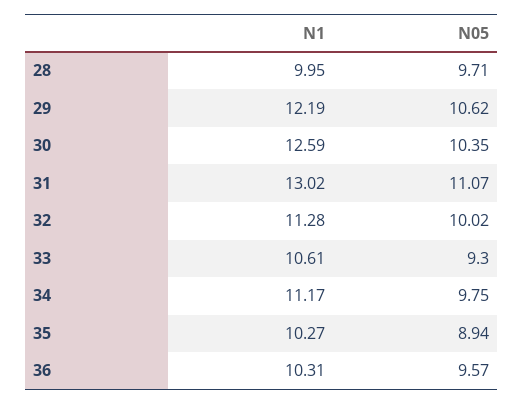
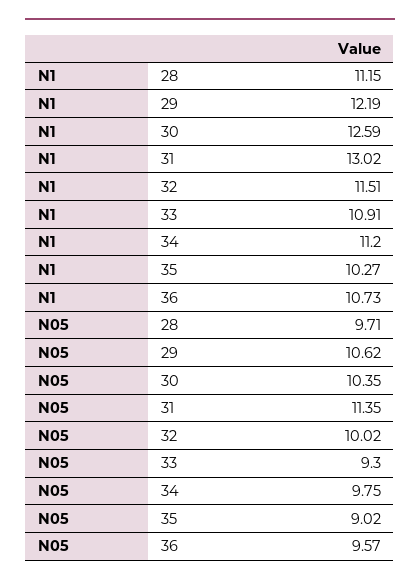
N1, 28: 9.95 -> 11.15
N05, 31: 11.07 -> 11.35
N1, 32: 11.28 -> 11.51
N1, 33: 10.61 -> 10.91
N1, 34: 11.17 -> 11.2
N05, 35: 8.94 -> 9.02
N1, 36: 10.31 -> 10.73

